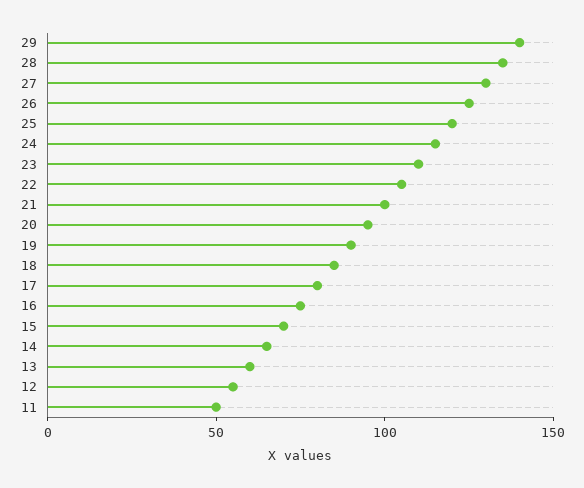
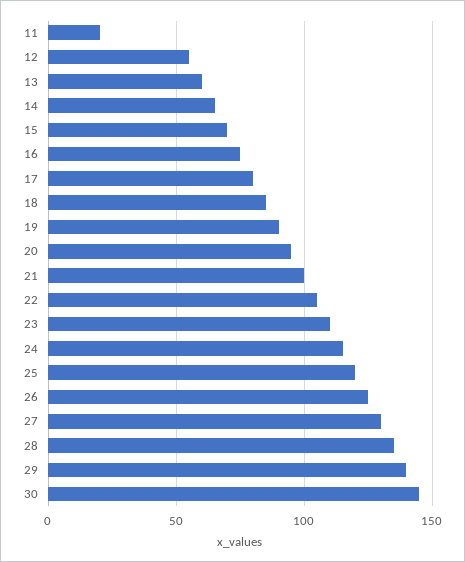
11: 50 -> 20
30: none -> 145

